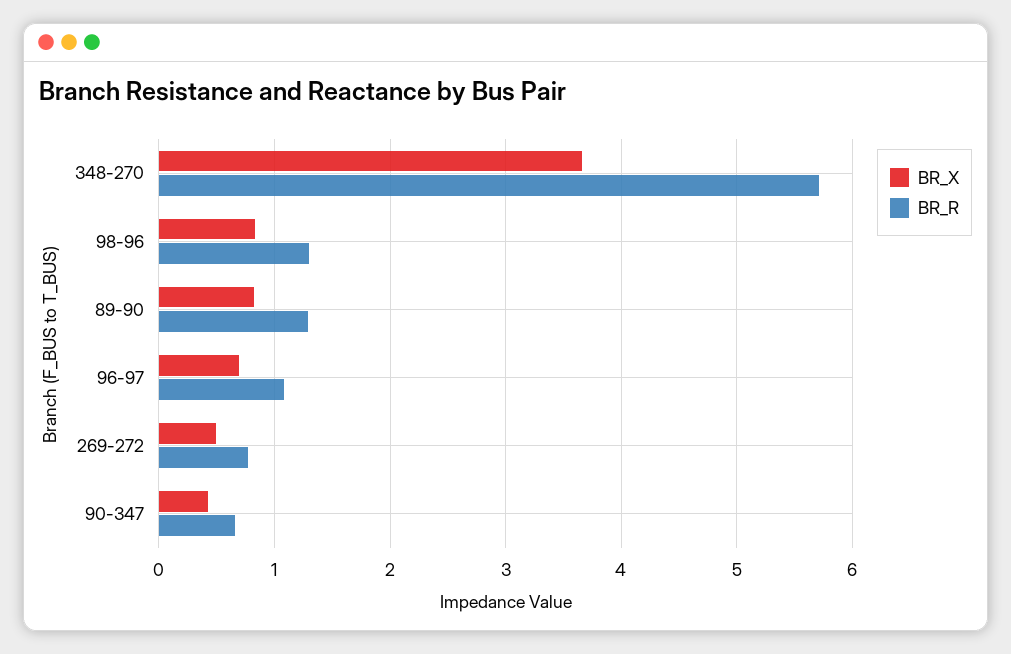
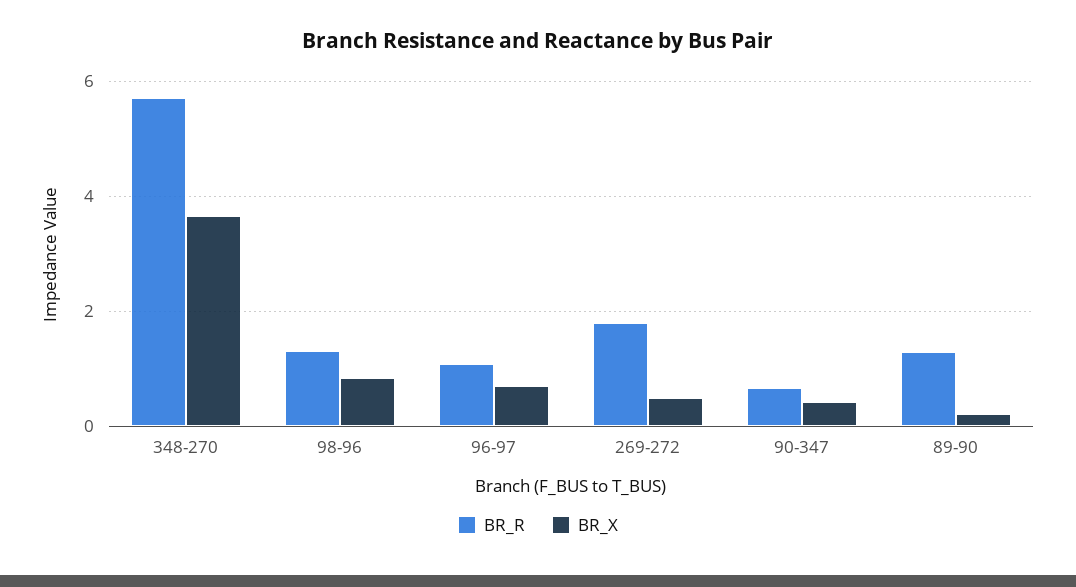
BR_X, 89-90: 0.8 -> 0.2
BR_R, 269-272: 0.8 -> 1.8

